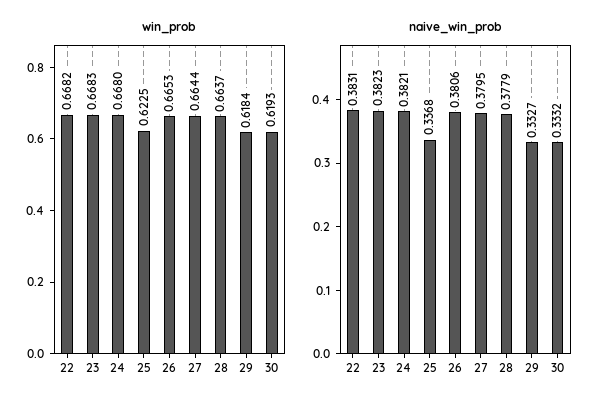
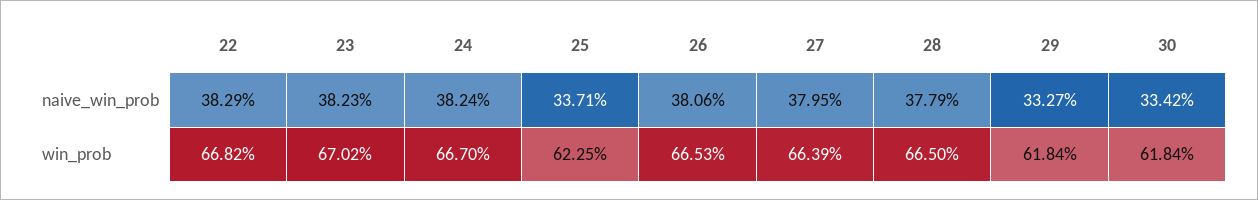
win_prob, 23: 0.6683 -> 0.6702
win_prob, 24: 0.668 -> 0.667
win_prob, 27: 0.6644 -> 0.6639
win_prob, 28: 0.6637 -> 0.665
win_prob, 30: 0.6193 -> 0.6184
naive_win_prob, 22: 0.3831 -> 0.3829
naive_win_prob, 24: 0.3821 -> 0.3824
naive_win_prob, 25: 0.3368 -> 0.3371
naive_win_prob, 30: 0.3332 -> 0.3342

